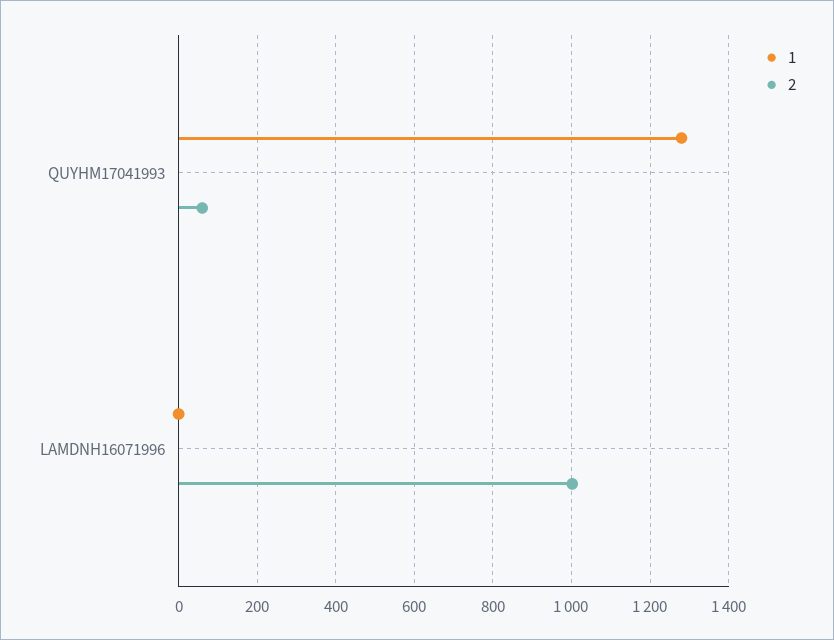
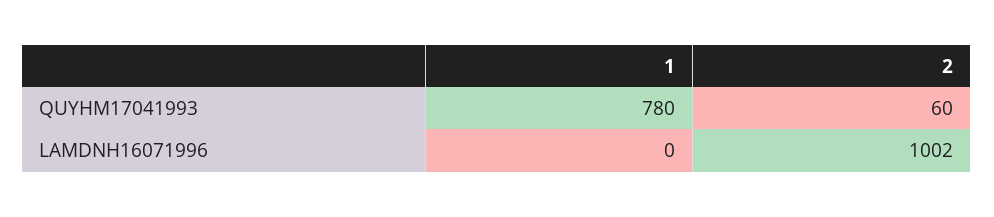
1, QUYHM17041993: 1280 -> 780

